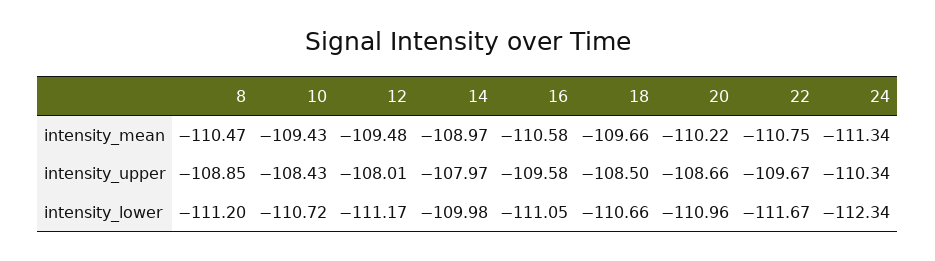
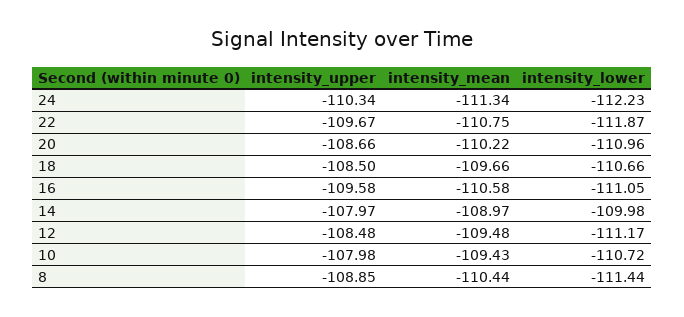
8, intensity_mean: -110.47 -> -110.44
10, intensity_upper: -108.43 -> -107.98
12, intensity_upper: -108.01 -> -108.48
8, intensity_lower: -111.2 -> -111.44
22, intensity_lower: -111.67 -> -111.87
24, intensity_lower: -112.34 -> -112.23

